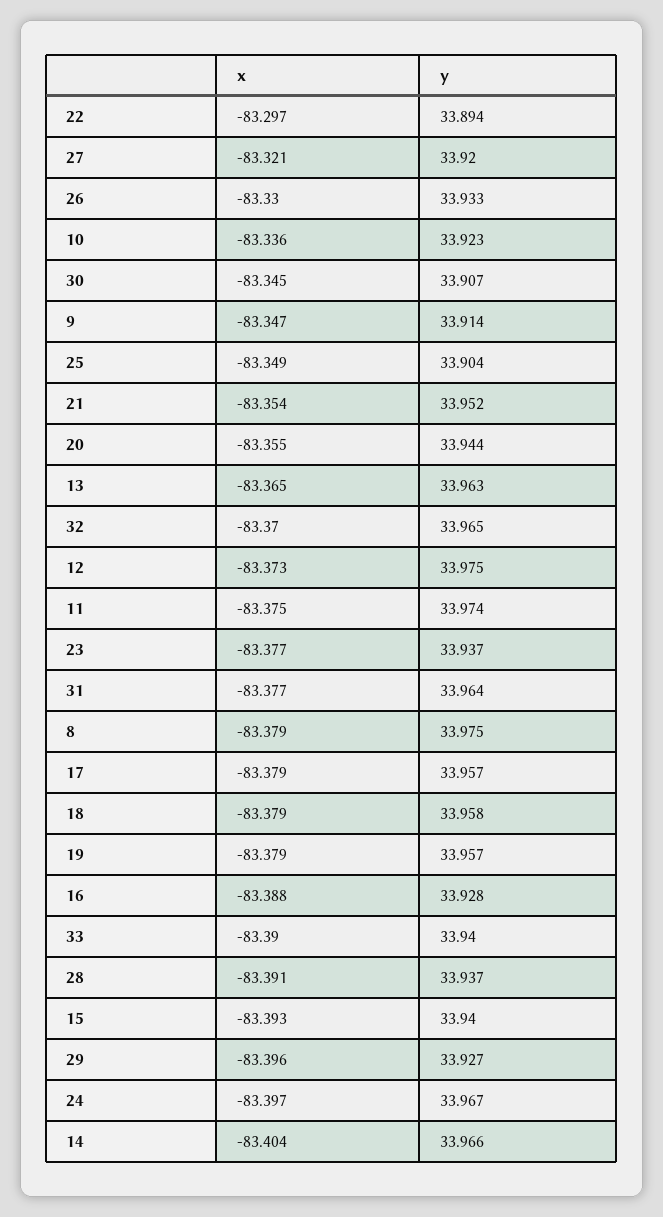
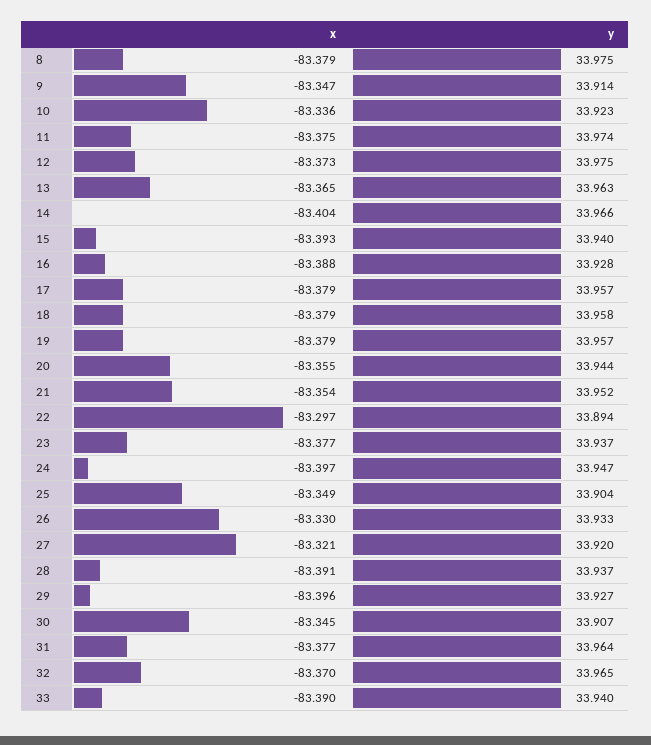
y, 24: 33.967 -> 33.947

